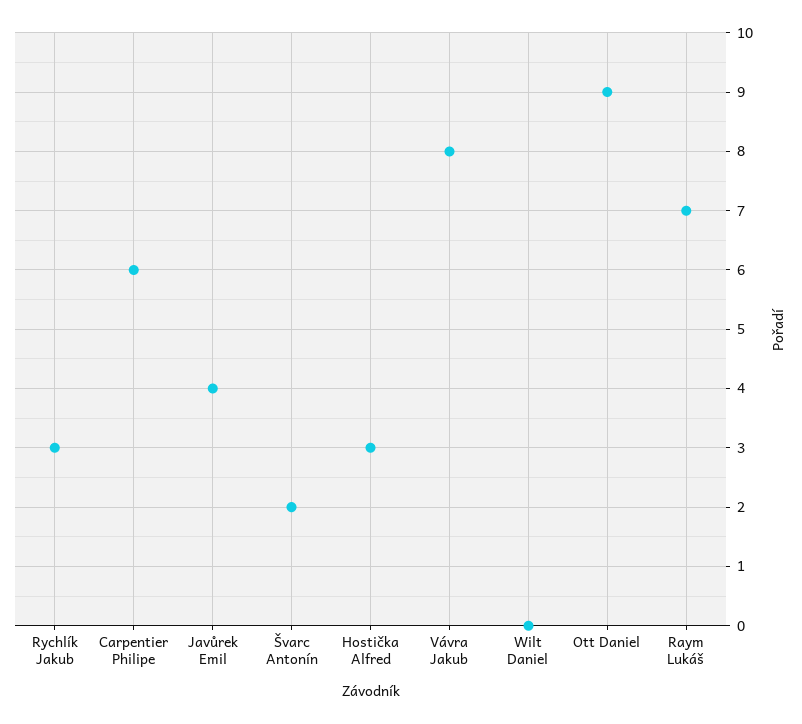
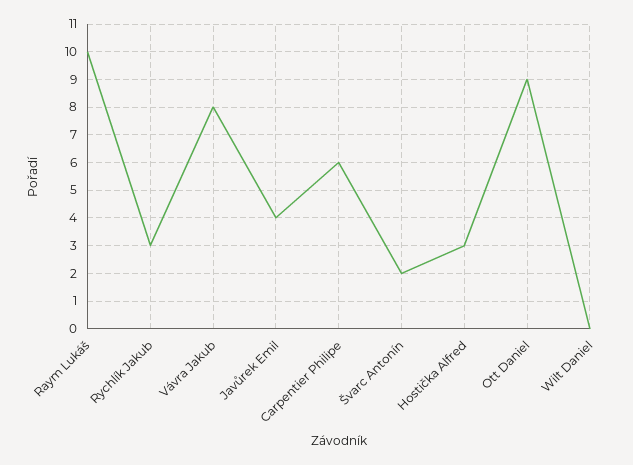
Raym Lukáš: 7 -> 10

